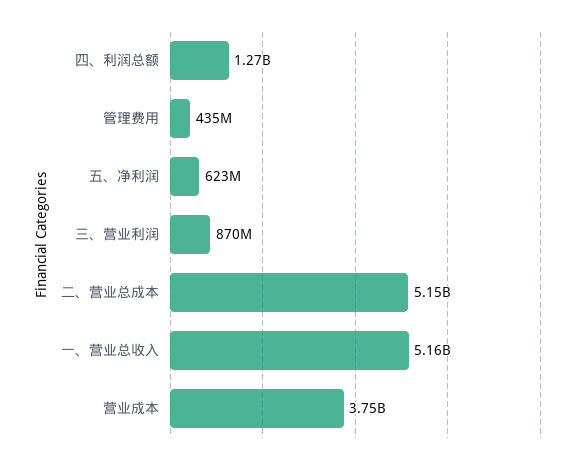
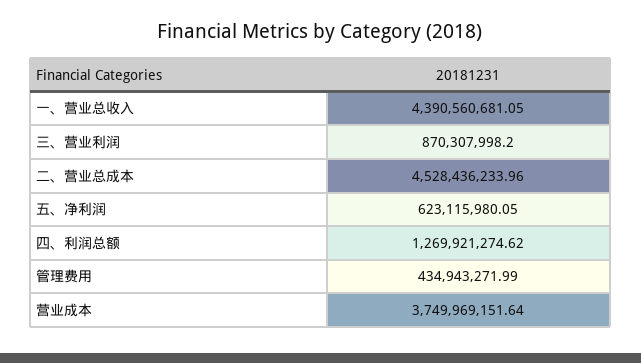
二、营业总成本: 5150000000 -> 4528436233.96
一、营业总收入: 5160000000 -> 4390560681.05

